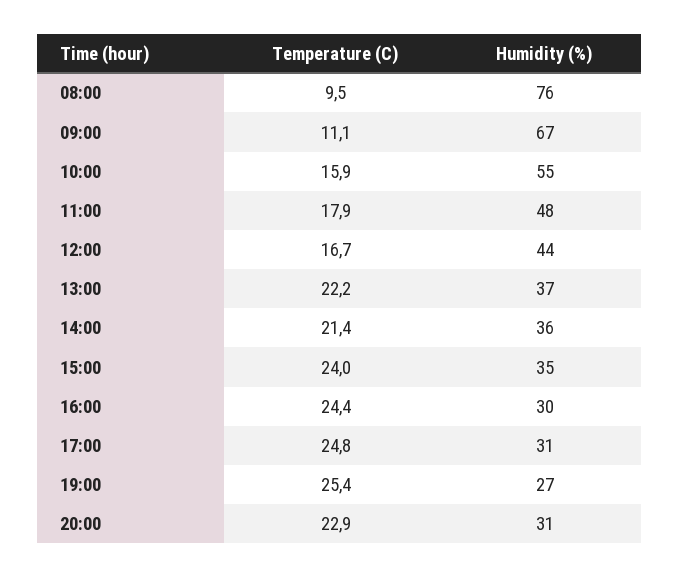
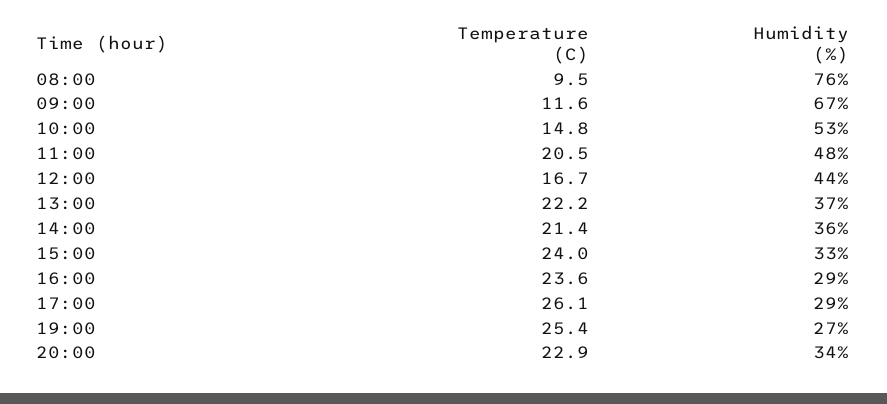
Temperature (C), 09:00: 11.1 -> 11.6
Temperature (C), 10:00: 15.9 -> 14.8
Humidity (%), 10:00: 55 -> 53
Temperature (C), 11:00: 17.9 -> 20.5
Humidity (%), 15:00: 35 -> 33
Temperature (C), 16:00: 24.4 -> 23.6
Humidity (%), 16:00: 30 -> 29
Temperature (C), 17:00: 24.8 -> 26.1
Humidity (%), 17:00: 31 -> 29
Humidity (%), 20:00: 31 -> 34

